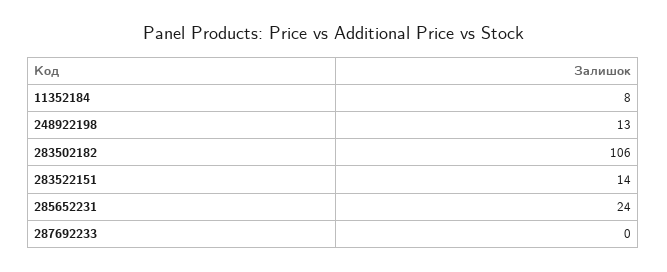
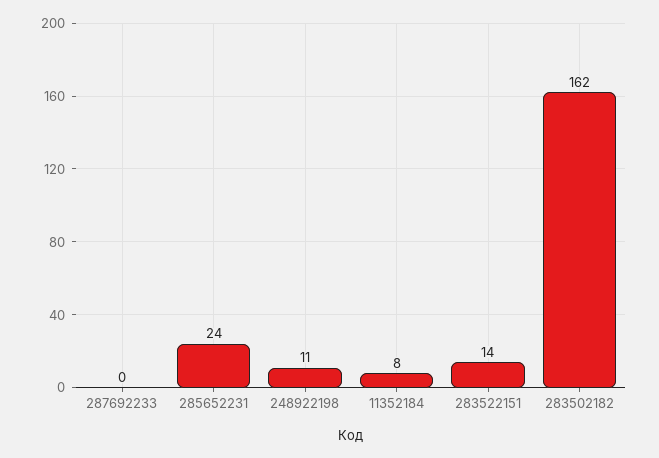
248922198: 13 -> 11
283502182: 106 -> 162

